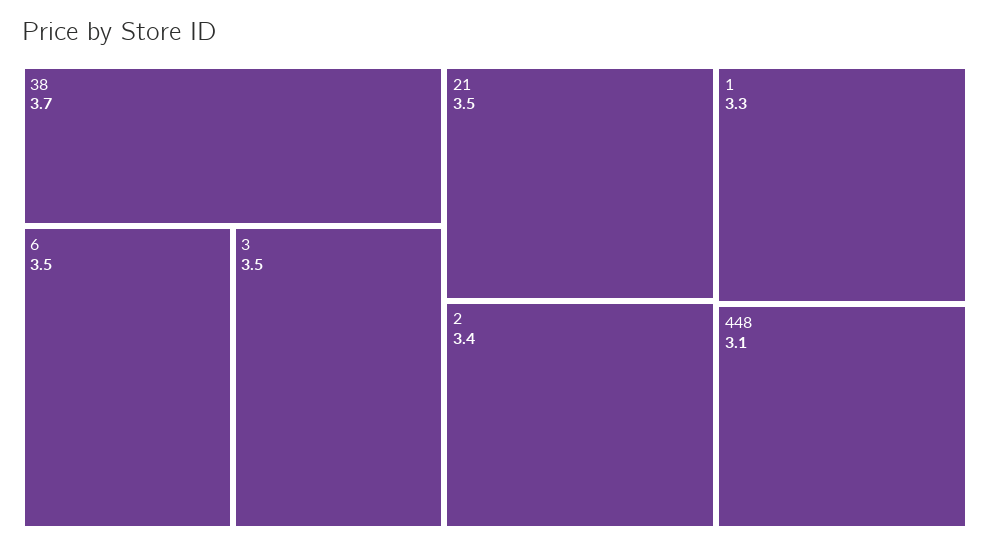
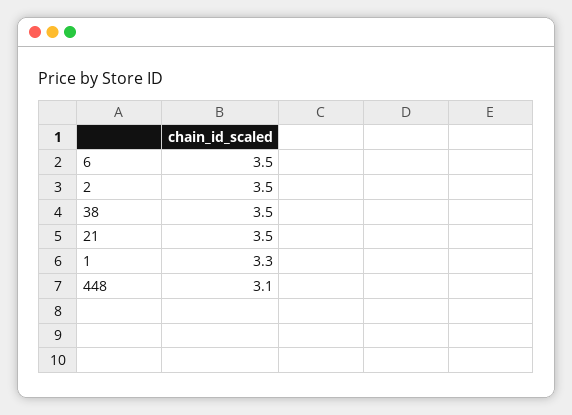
38: 3.7 -> 3.5
3: 3.5 -> none
2: 3.4 -> 3.5

